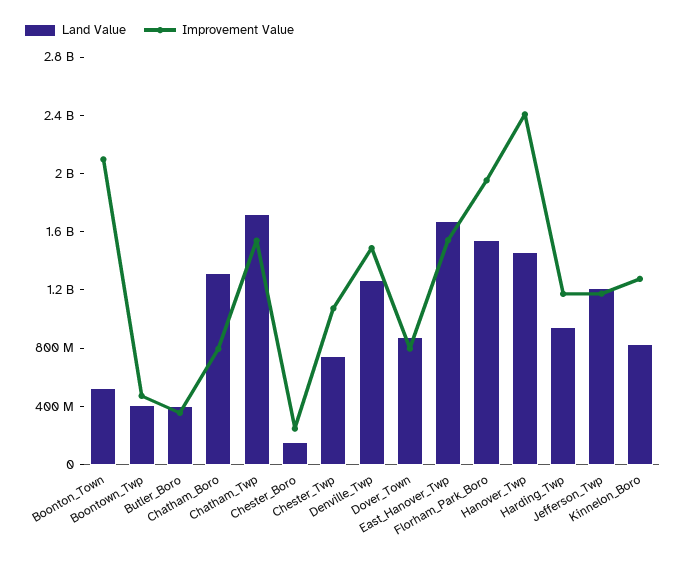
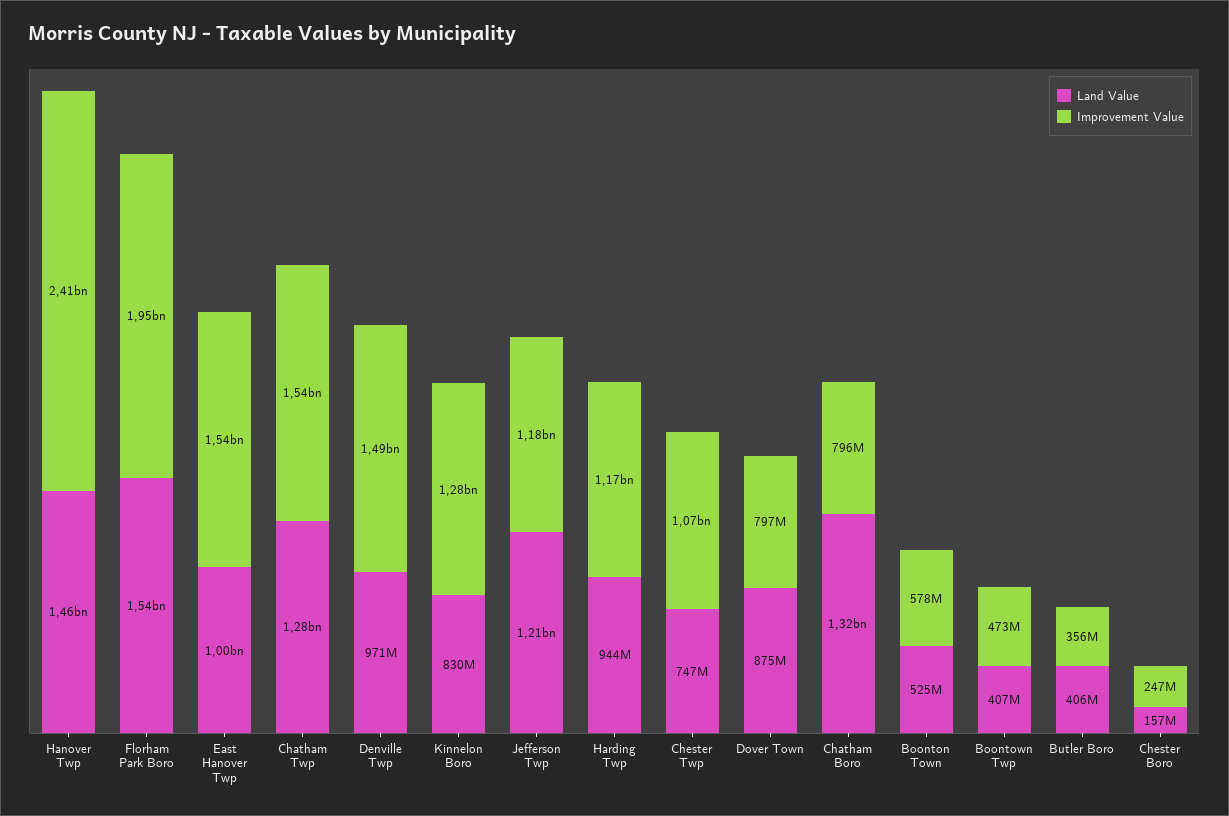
Improvement Value, Boonton_Town: 2100000000 -> 578000000
Land Value, Chatham_Twp: 1700000000 -> 1280000000
Land Value, Denville_Twp: 1300000000 -> 971000000
Land Value, East_Hanover_Twp: 1700000000 -> 1000000000

